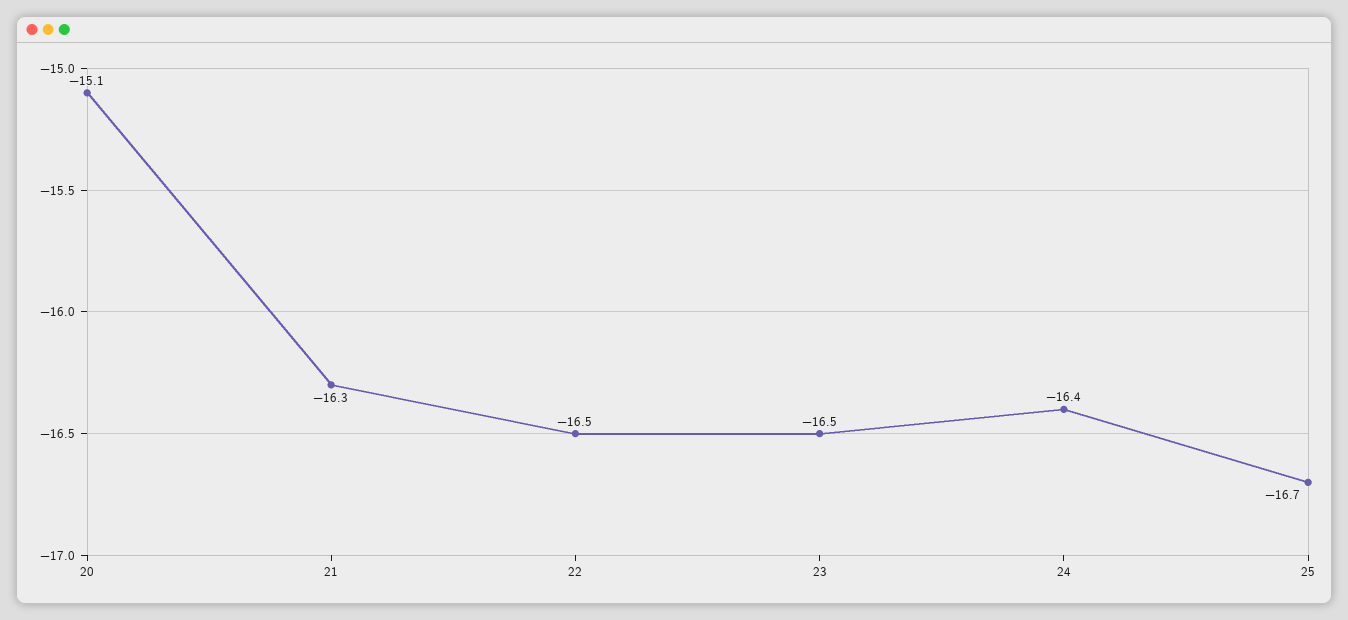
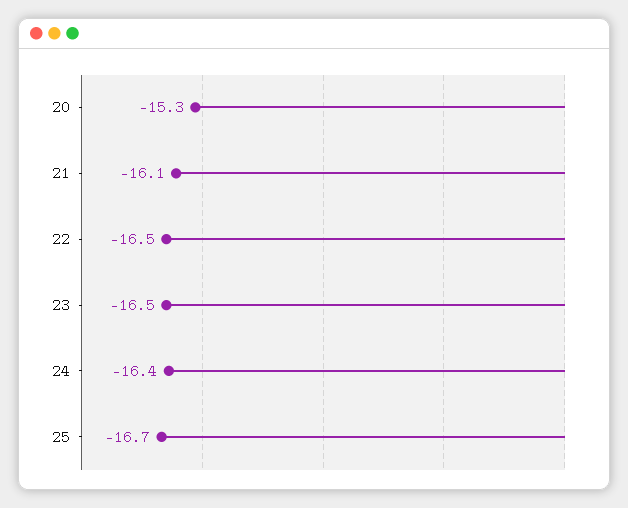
20: -15.1 -> -15.3
21: -16.3 -> -16.1

